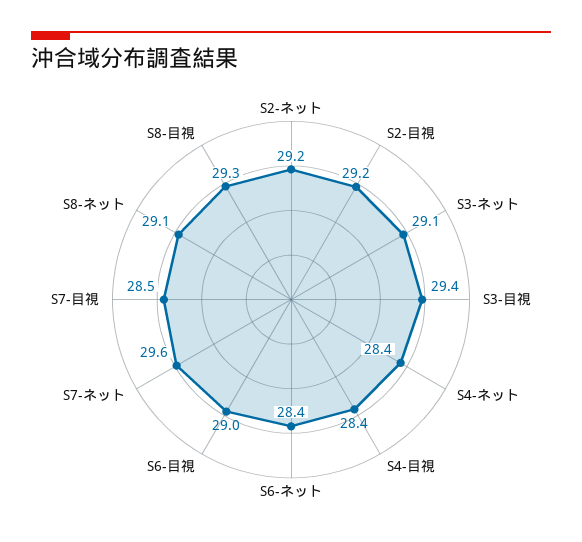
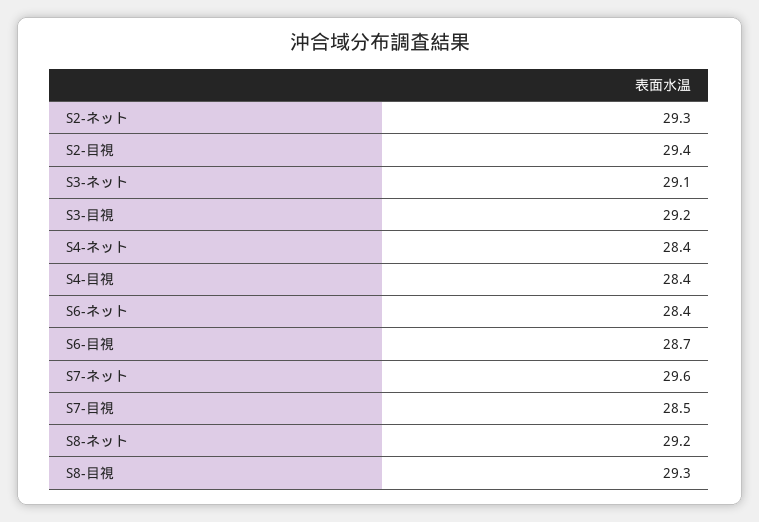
S2-ネット: 29.2 -> 29.3
S2-目視: 29.2 -> 29.4
S3-目視: 29.4 -> 29.2
S6-目視: 29 -> 28.7
S8-ネット: 29.1 -> 29.2

